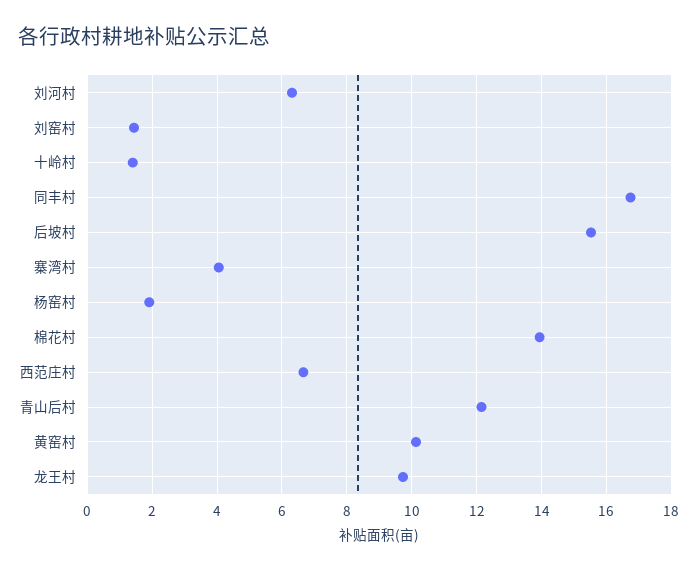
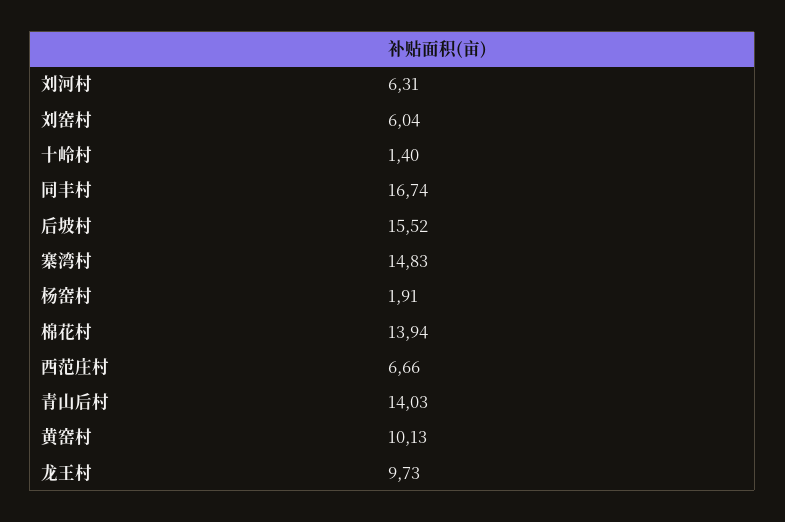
刘窑村: 1.4 -> 6.04
寨湾村: 4 -> 14.83
青山后村: 12.2 -> 14.03

